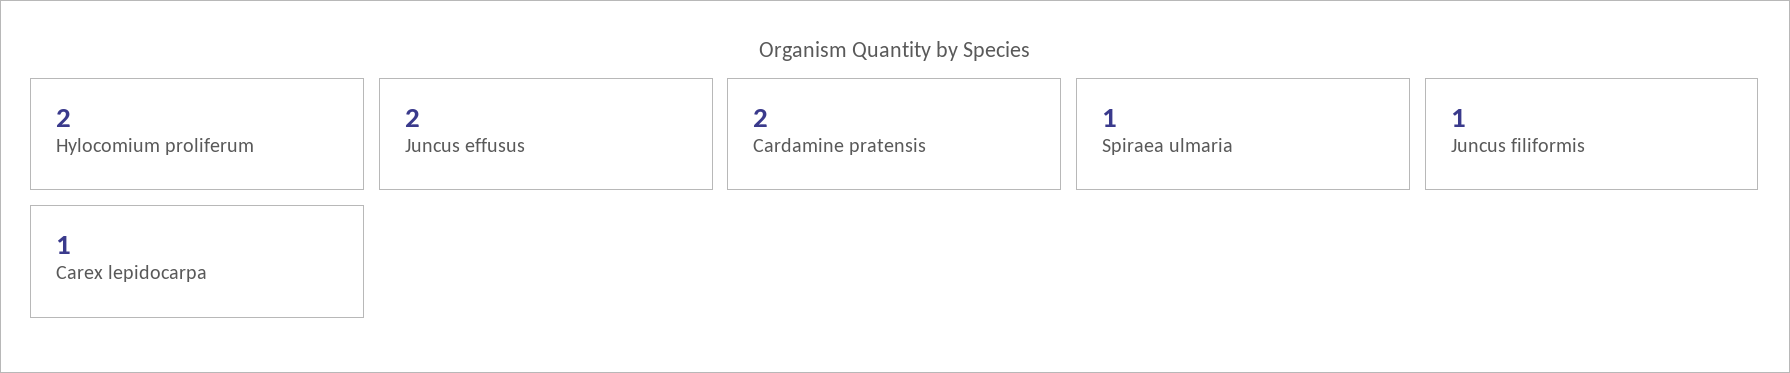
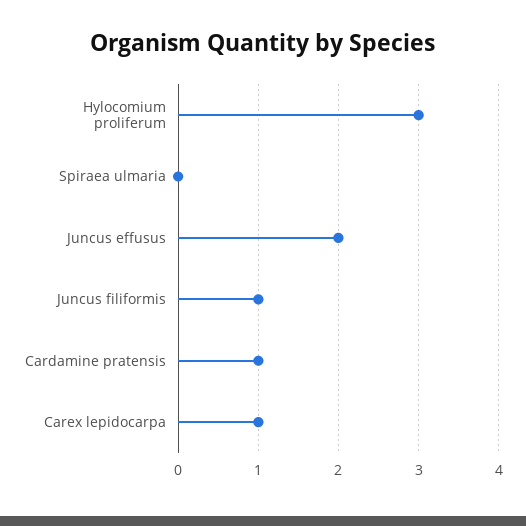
Hylocomium proliferum: 2 -> 3
Cardamine pratensis: 2 -> 1
Spiraea ulmaria: 1 -> 0

